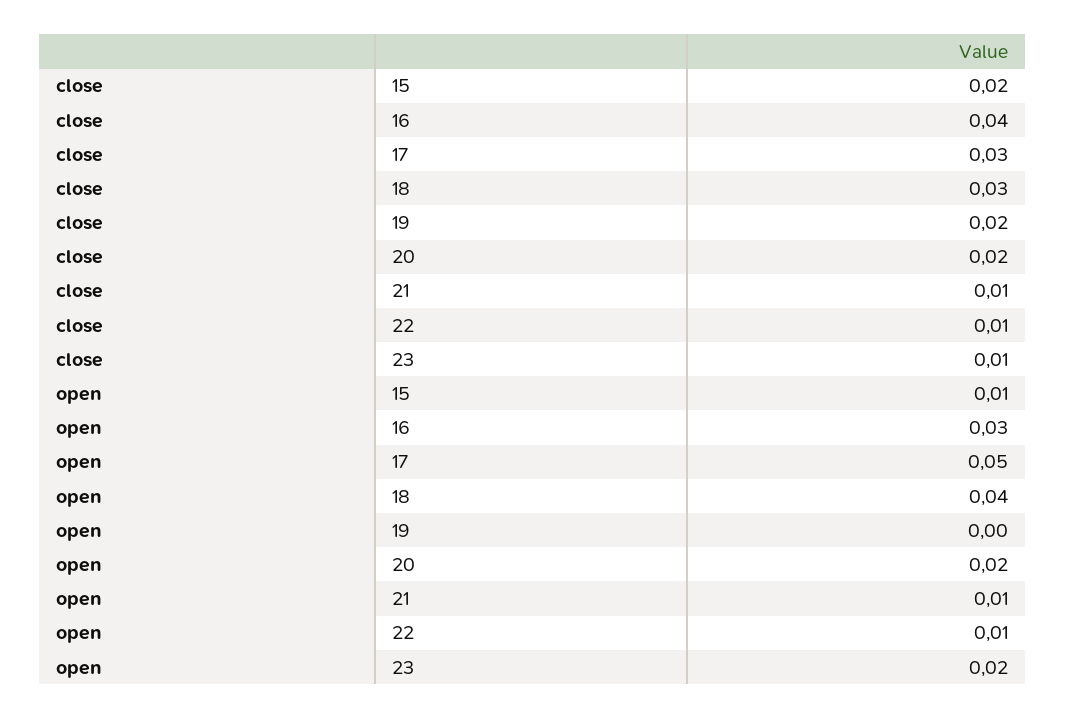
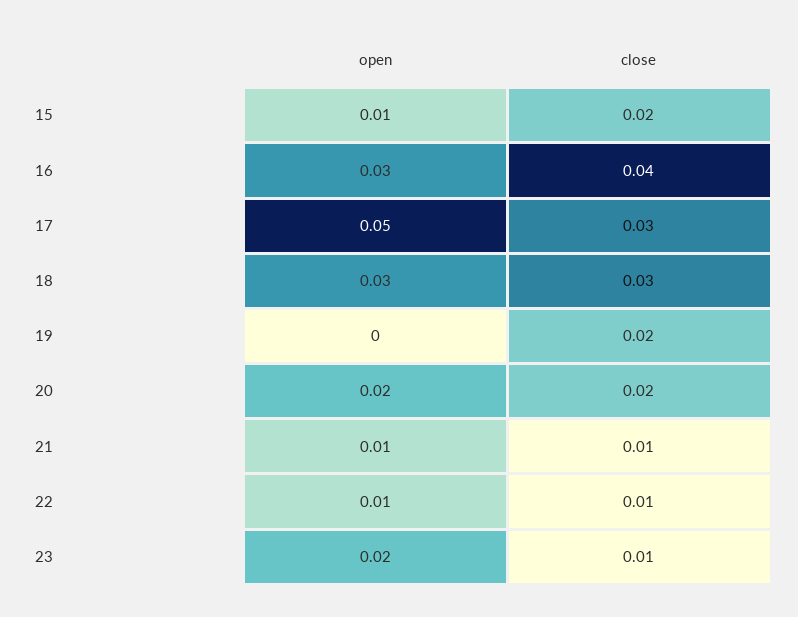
open, 18: 0.04 -> 0.03

